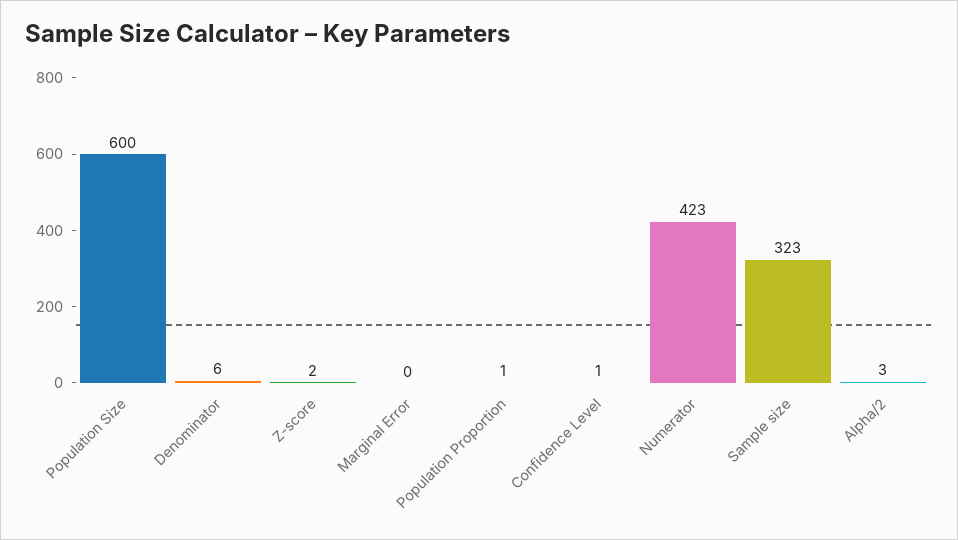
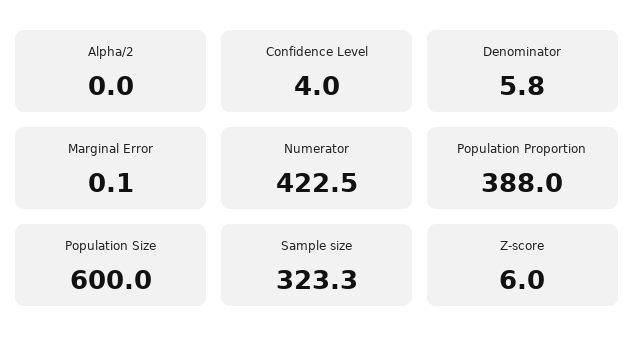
Z-score: 2 -> 6
Population Proportion: 1 -> 388
Confidence Level: 1 -> 4
Alpha/2: 3 -> 0

